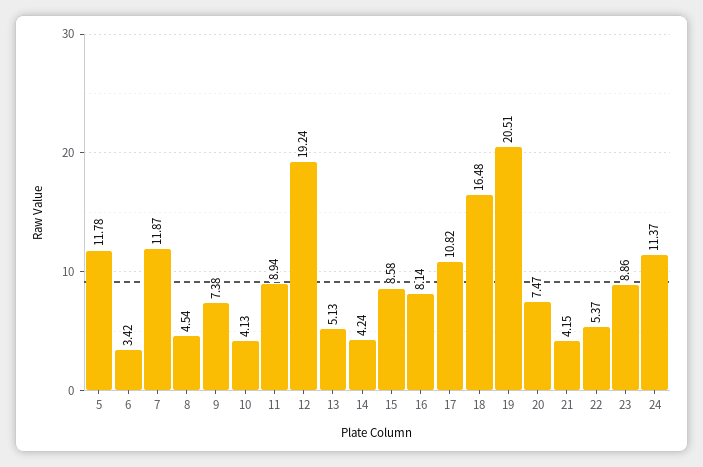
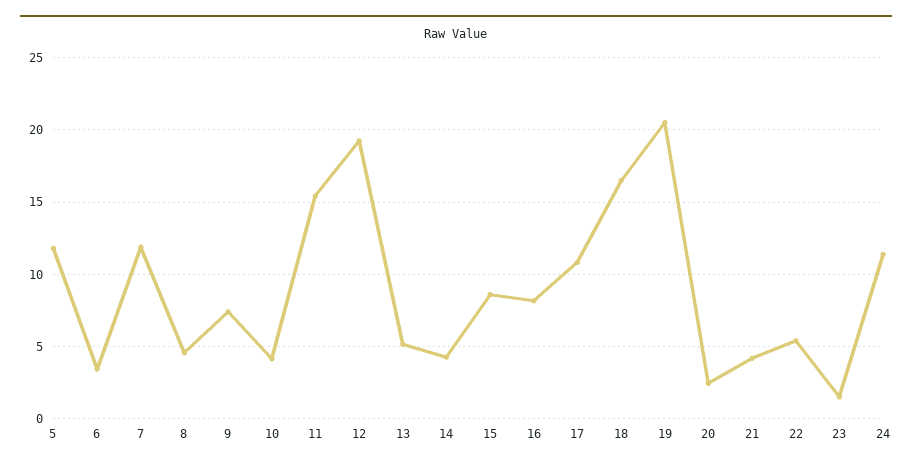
11: 8.94 -> 15.5
20: 7.47 -> 2.5
23: 8.86 -> 1.5

